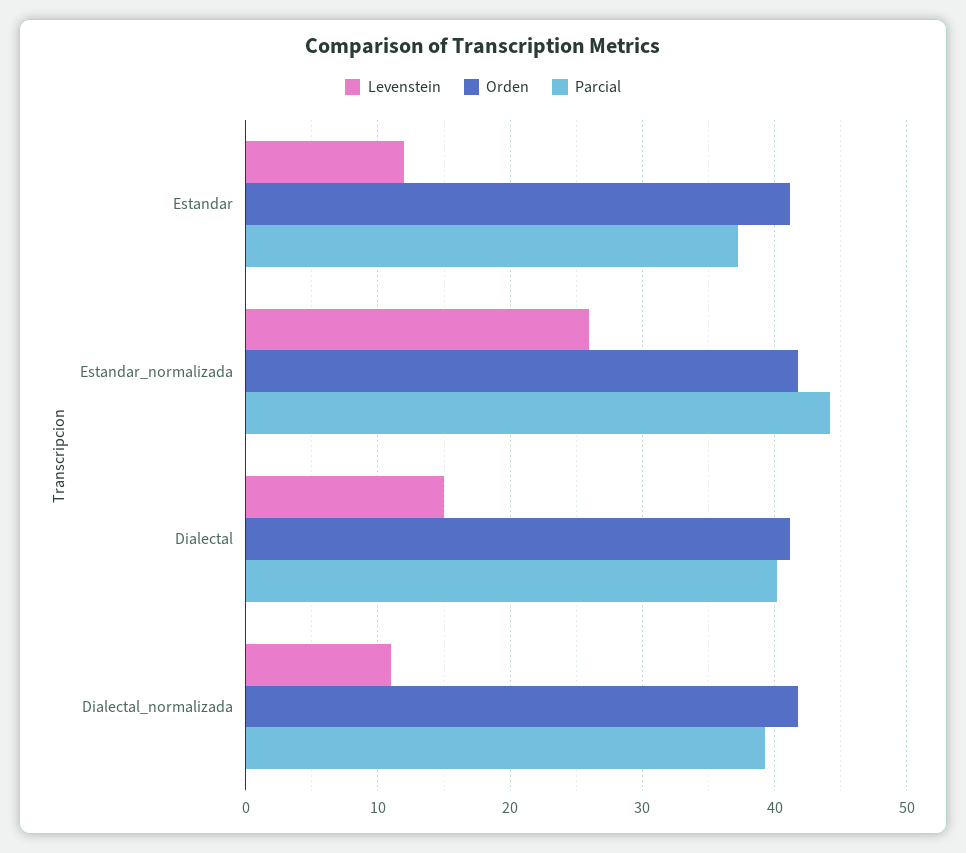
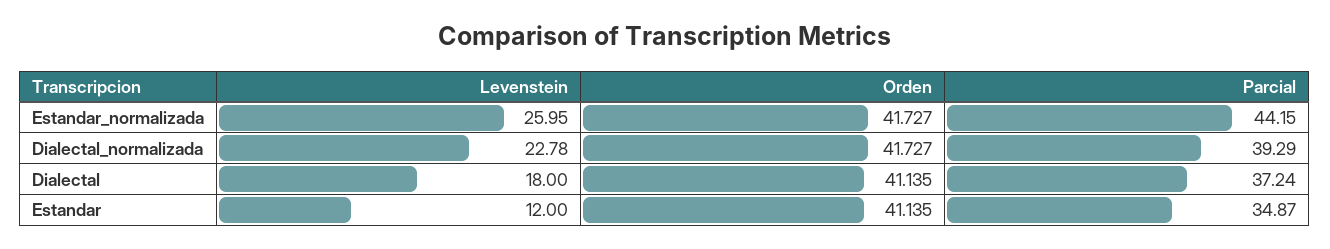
Parcial, Estandar: 37 -> 34.87
Levenstein, Dialectal: 15 -> 18
Parcial, Dialectal: 40 -> 37.24
Levenstein, Dialectal_normalizada: 11 -> 22.78

